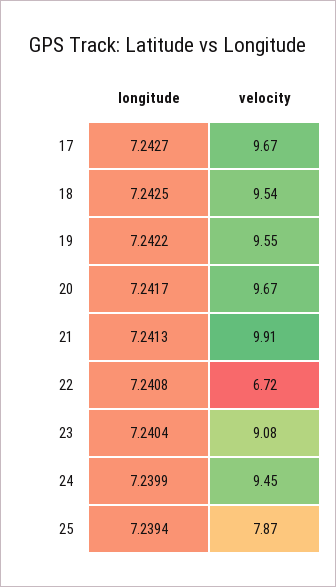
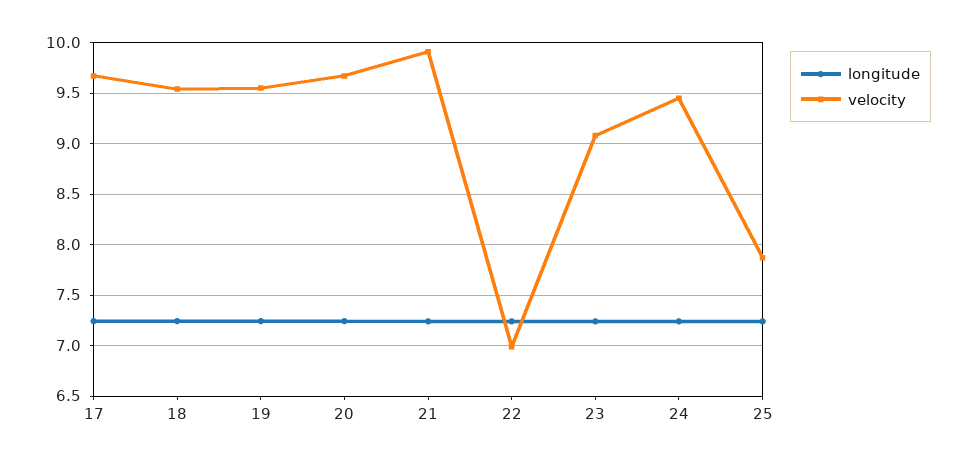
velocity, 22: 6.72 -> 7

